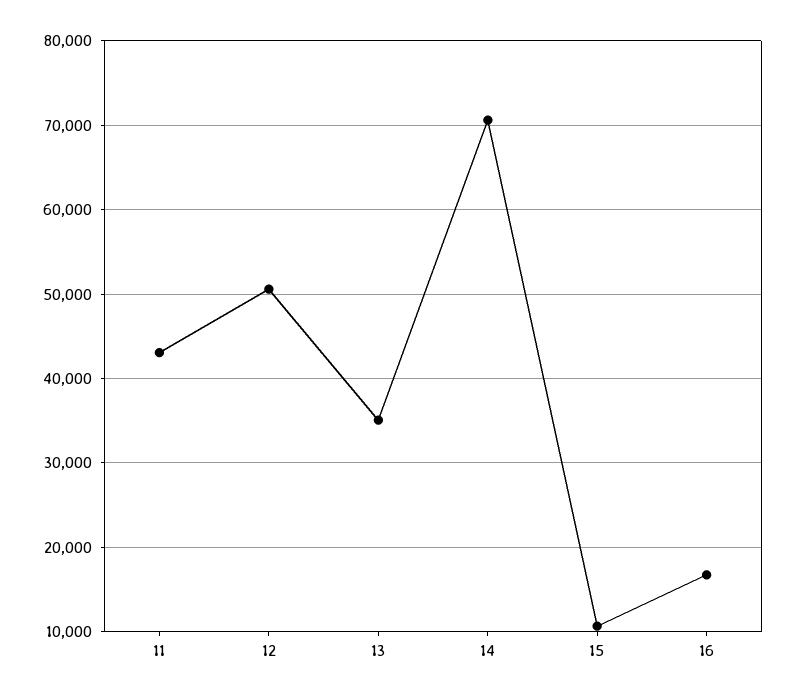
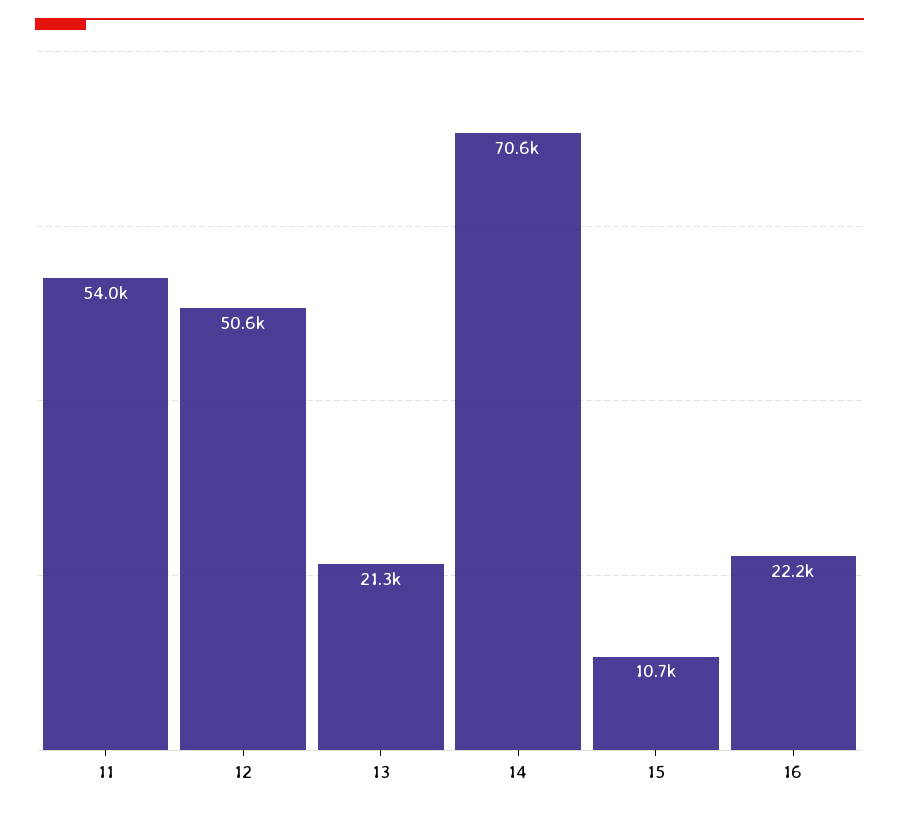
11: 43000 -> 54000
13: 35000 -> 21300
16: 17000 -> 22200

